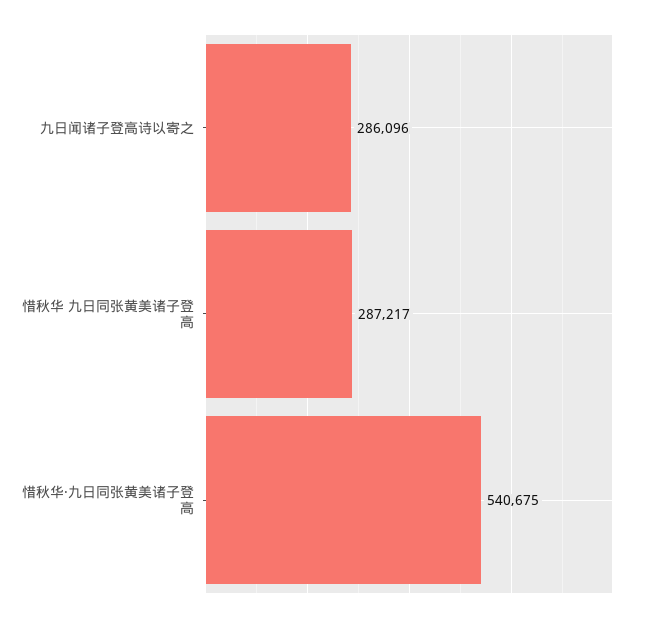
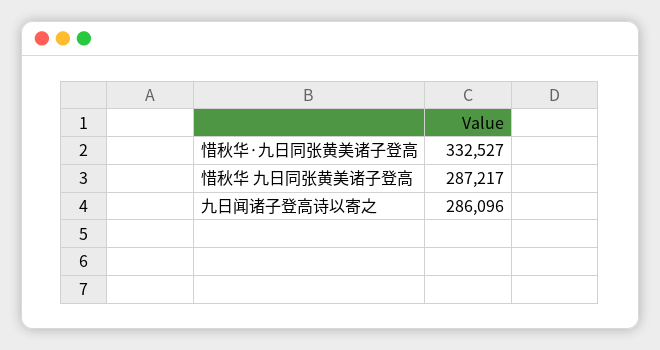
惜秋华·九日同张黄美诸子登高: 540675 -> 332527

